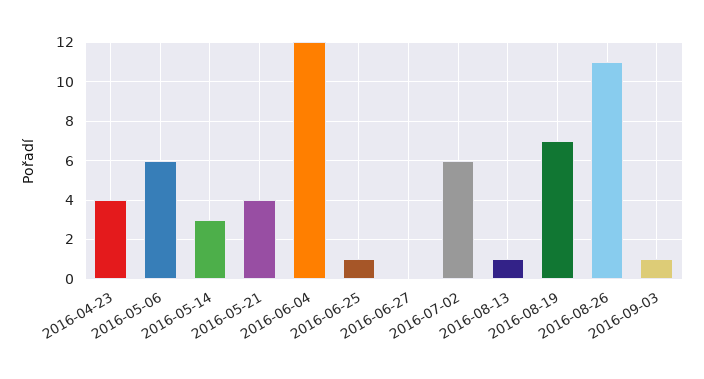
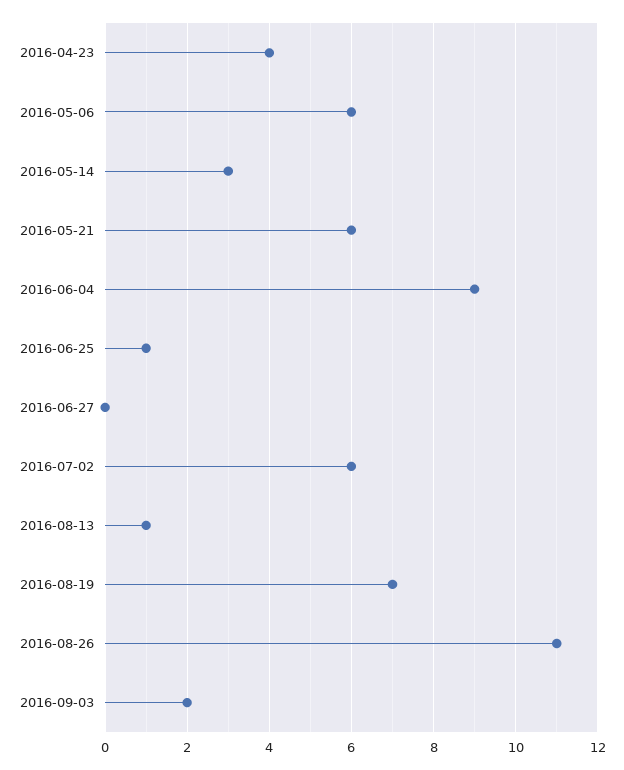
2016-05-21: 4 -> 6
2016-06-04: 12 -> 9
2016-09-03: 1 -> 2

